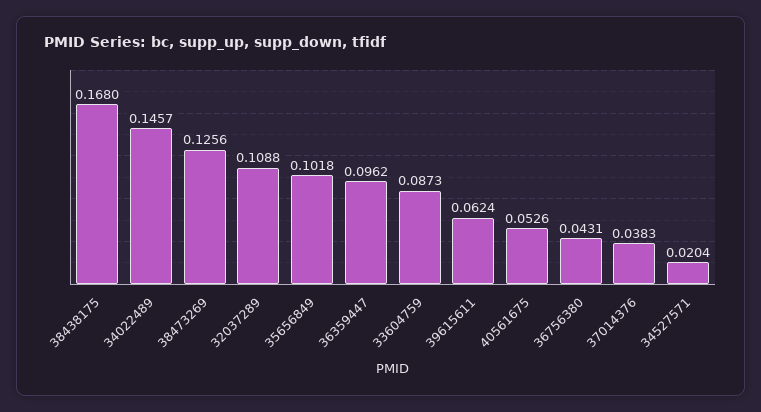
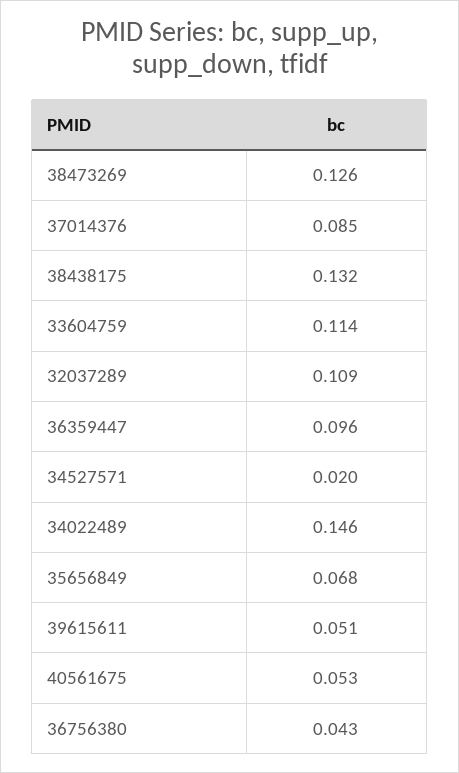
38438175: 0.168 -> 0.132
35656849: 0.1018 -> 0.068
33604759: 0.0873 -> 0.114
39615611: 0.0624 -> 0.051
37014376: 0.0383 -> 0.085

